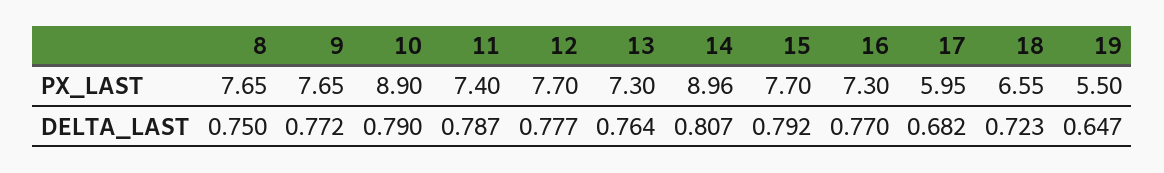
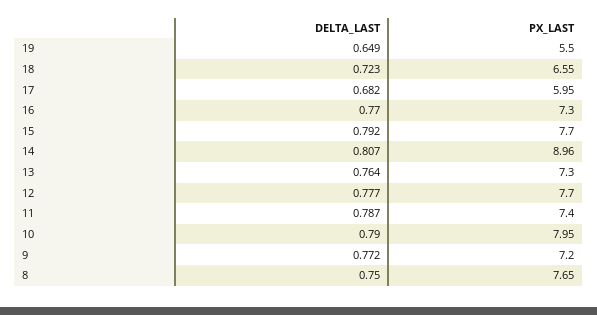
9, PX_LAST: 7.65 -> 7.2
10, PX_LAST: 8.9 -> 7.95
19, DELTA_LAST: 0.647 -> 0.649

